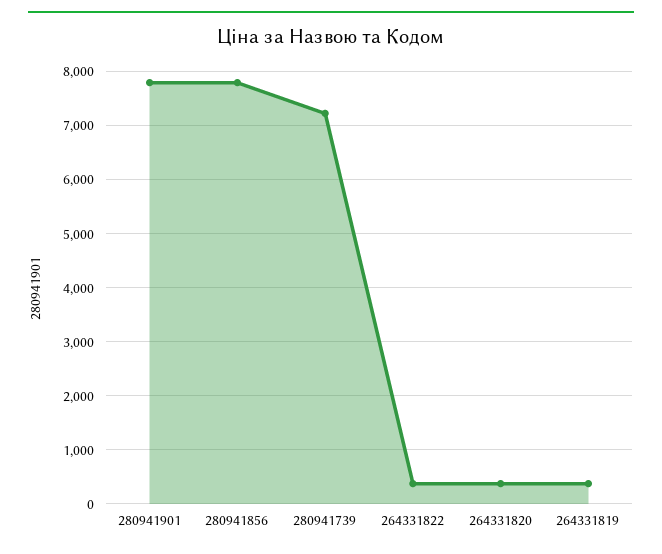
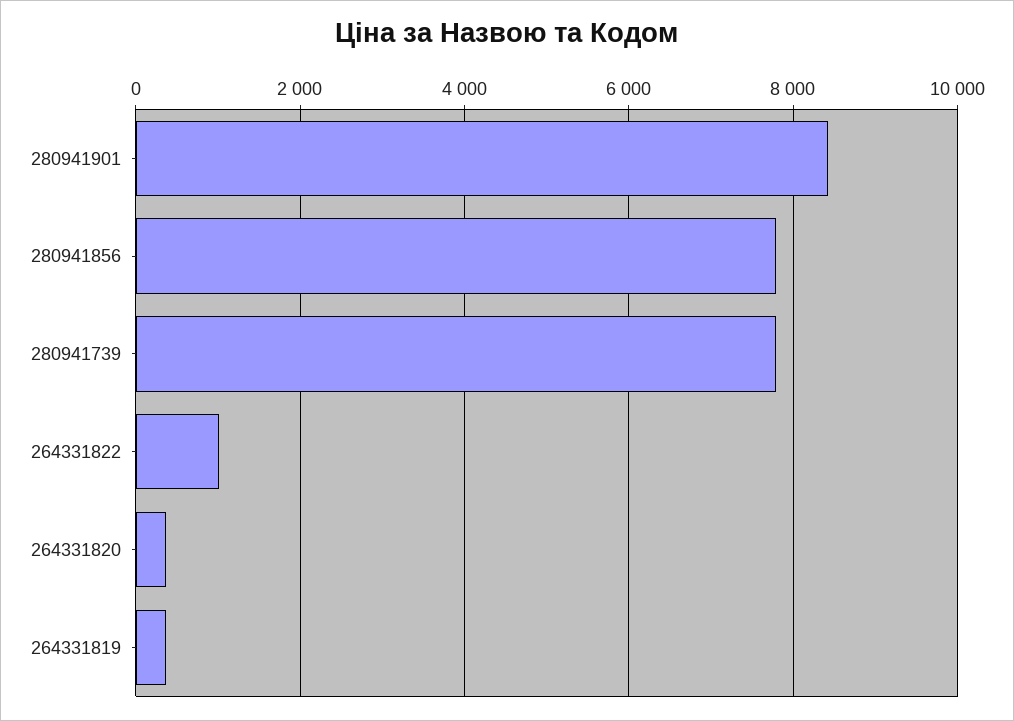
280941901: 7800 -> 8400
280941739: 7200 -> 7800
264331822: 400 -> 1000

